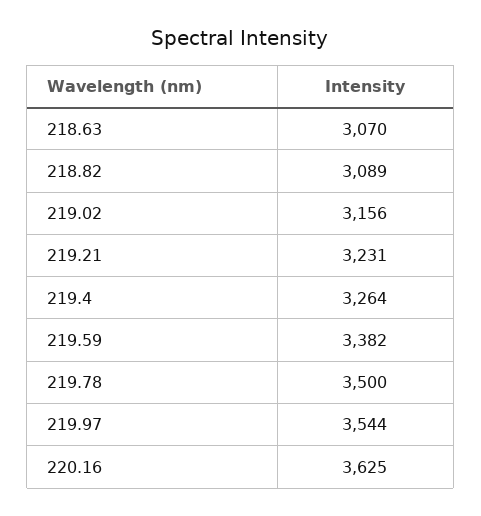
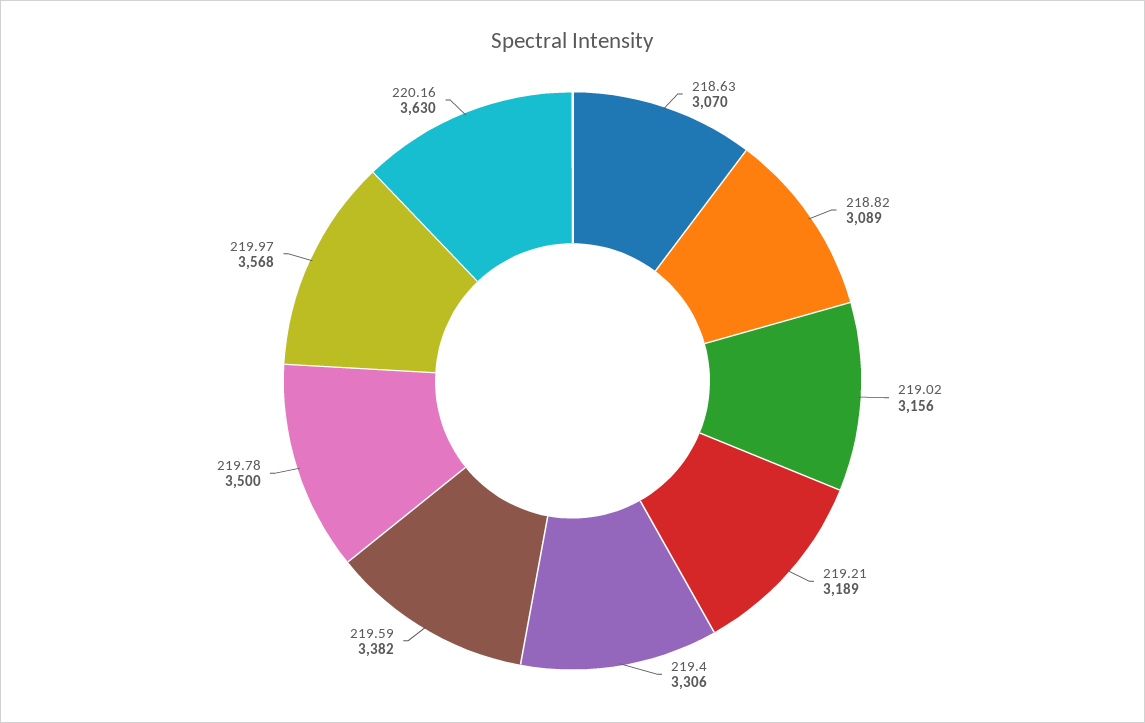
219.21: 3231 -> 3189
219.4: 3264 -> 3306
219.97: 3544 -> 3568
220.16: 3625 -> 3630

